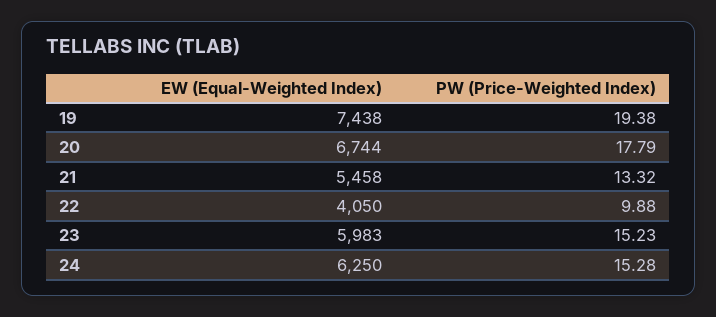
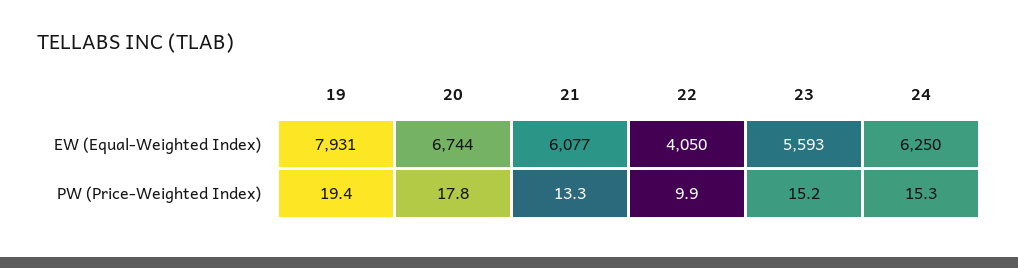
EW (Equal-Weighted Index), 19: 7438 -> 7931
EW (Equal-Weighted Index), 21: 5458 -> 6077
EW (Equal-Weighted Index), 23: 5983 -> 5593

